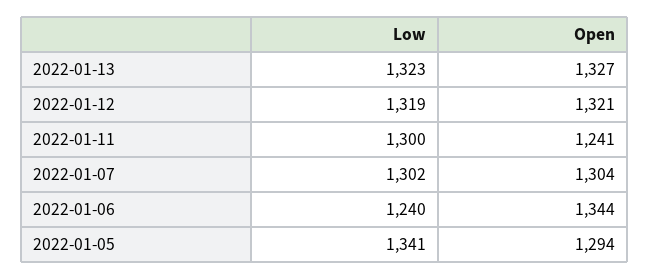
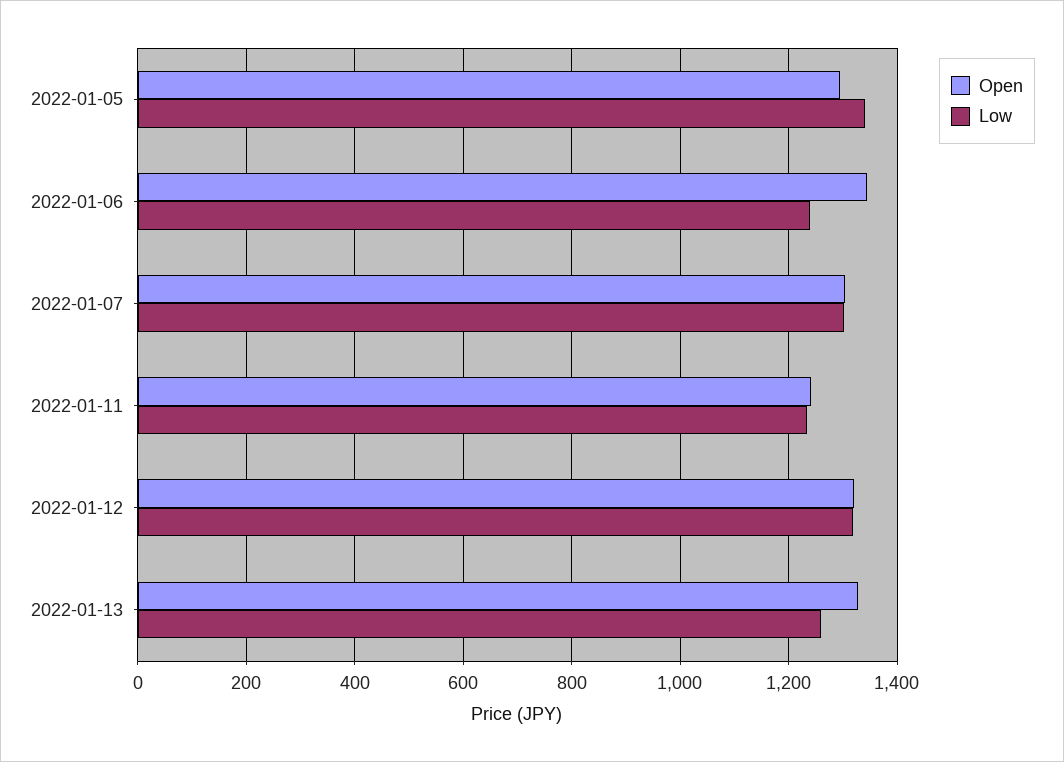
Low, 2022-01-13: 1323 -> 1260
Low, 2022-01-11: 1300 -> 1240

